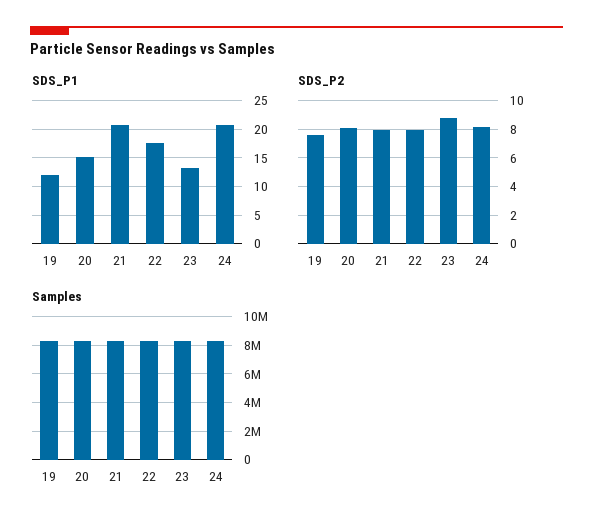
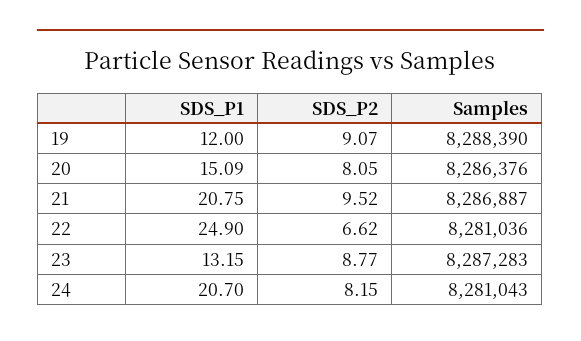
SDS_P1, 22: 17.5 -> 24.9
SDS_P2, 19: 7.5 -> 9.07
SDS_P2, 21: 8 -> 9.52
SDS_P2, 22: 8 -> 6.62

